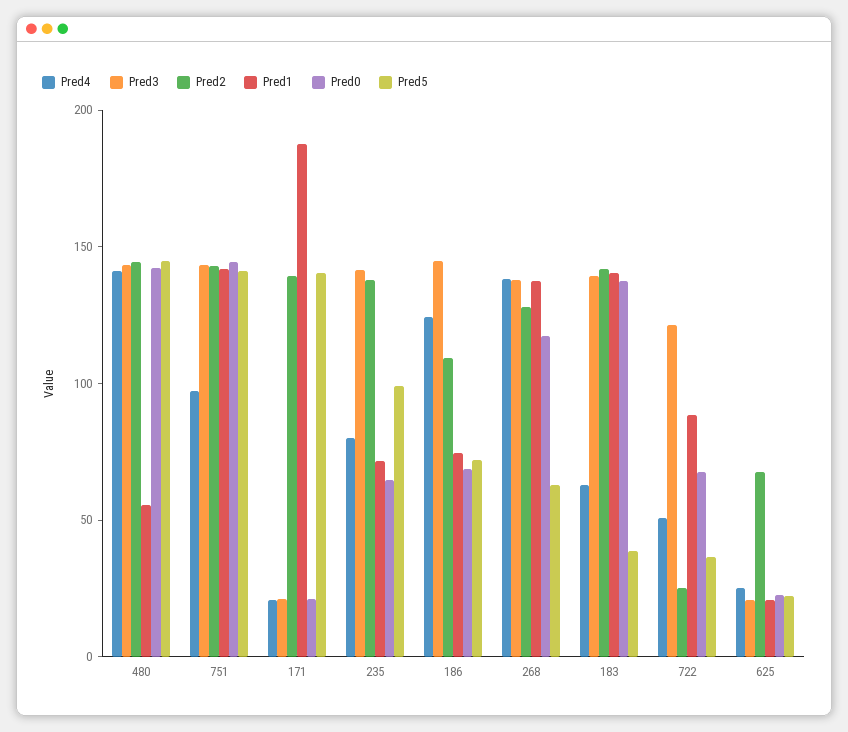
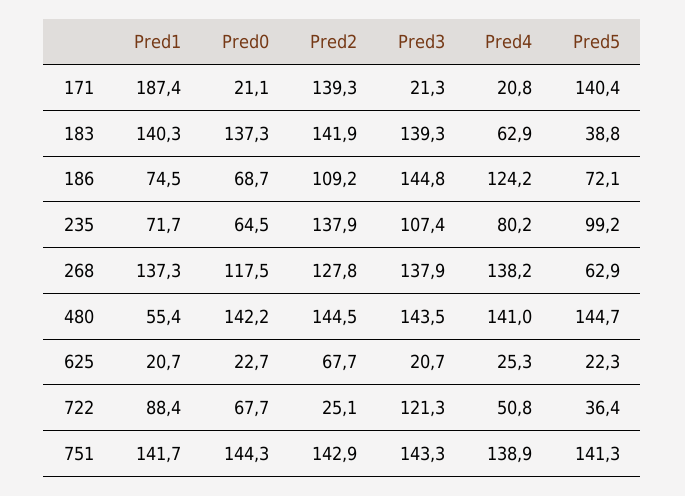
Pred4, 751: 100 -> 138.9
Pred3, 235: 140 -> 107.4

